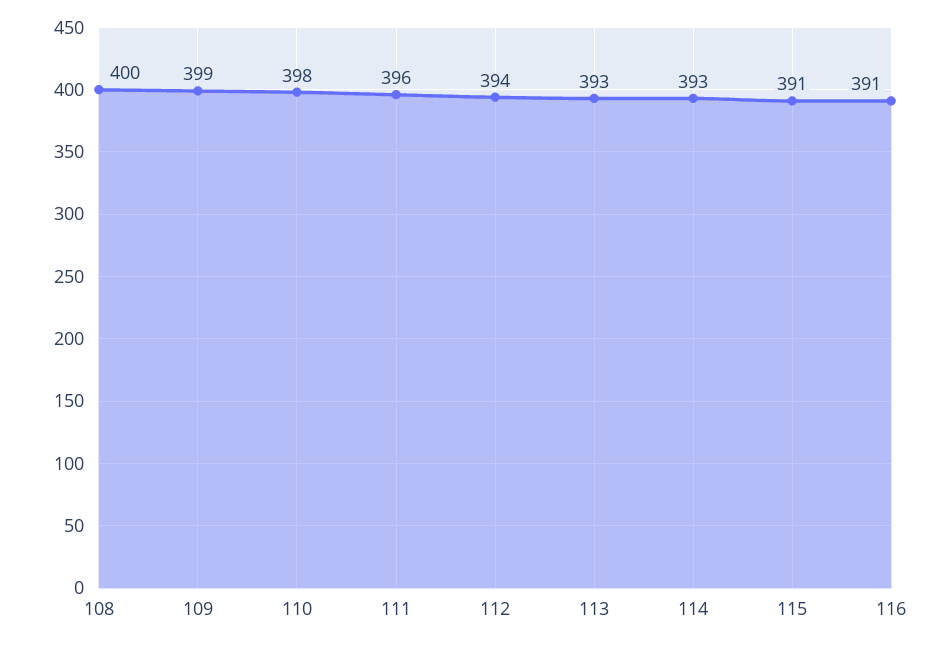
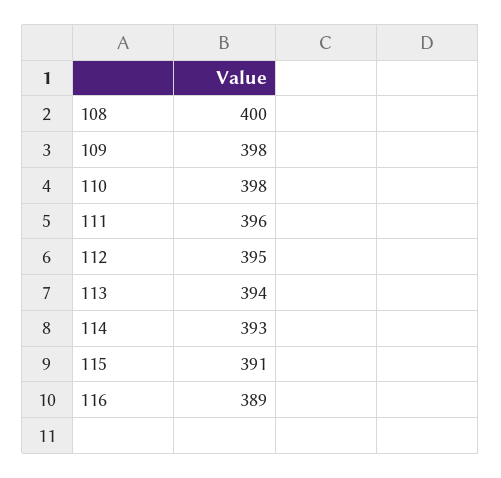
109: 399 -> 398
112: 394 -> 395
113: 393 -> 394
116: 391 -> 389

